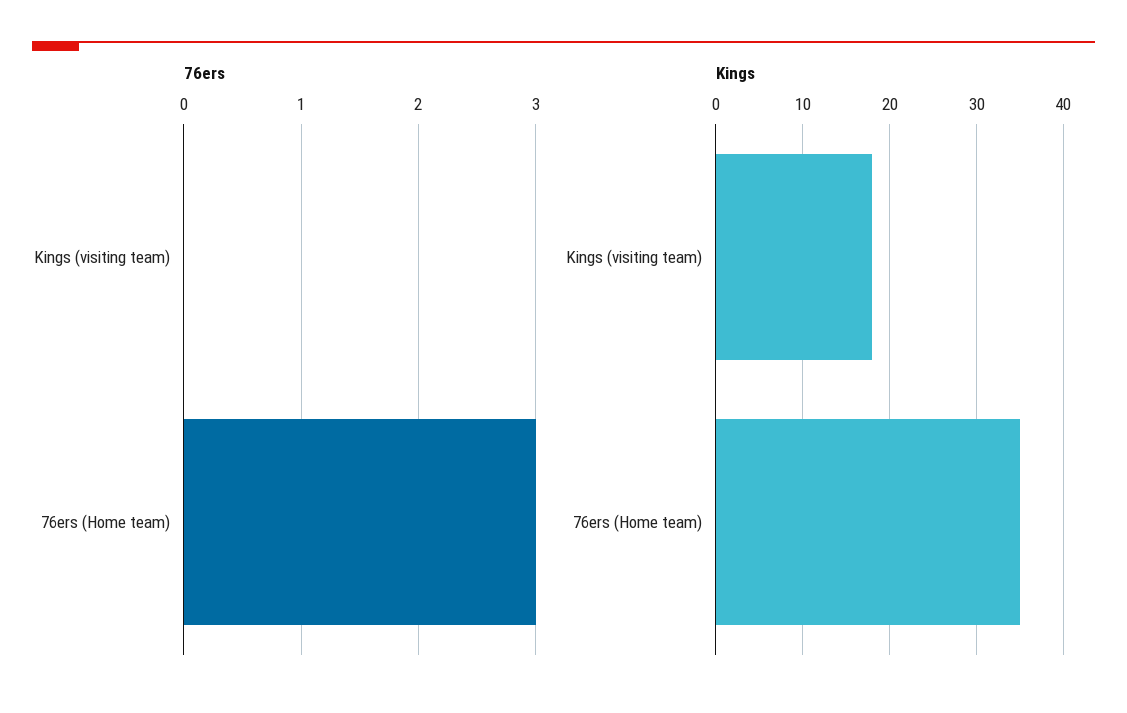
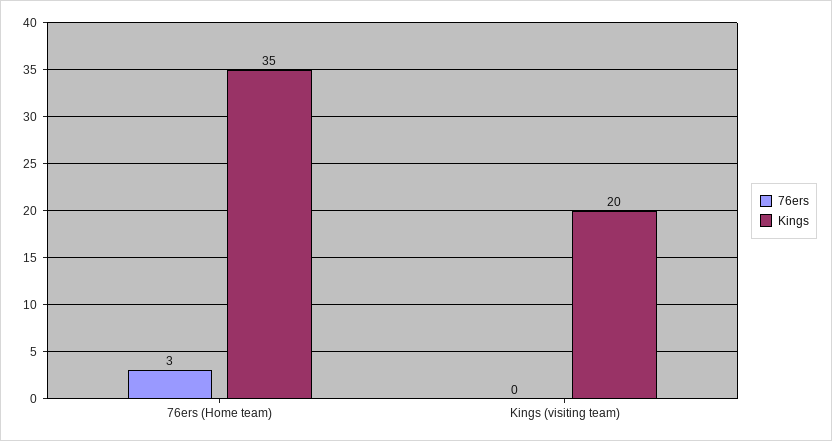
Kings, Kings (visiting team): 18 -> 20

